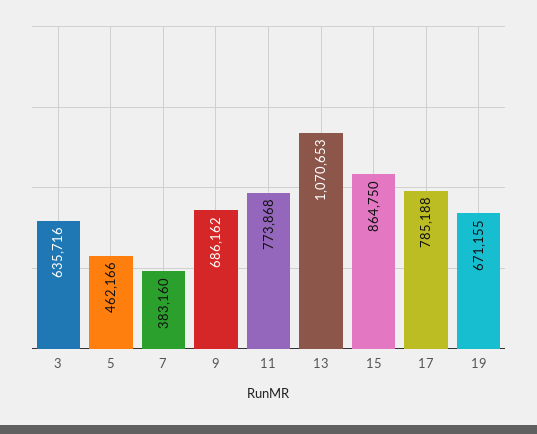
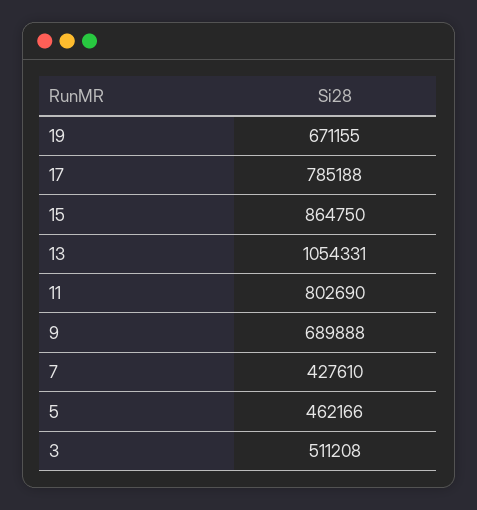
3: 635716 -> 511208
7: 383160 -> 427610
9: 686162 -> 689888
11: 773868 -> 802690
13: 1070653 -> 1054331

